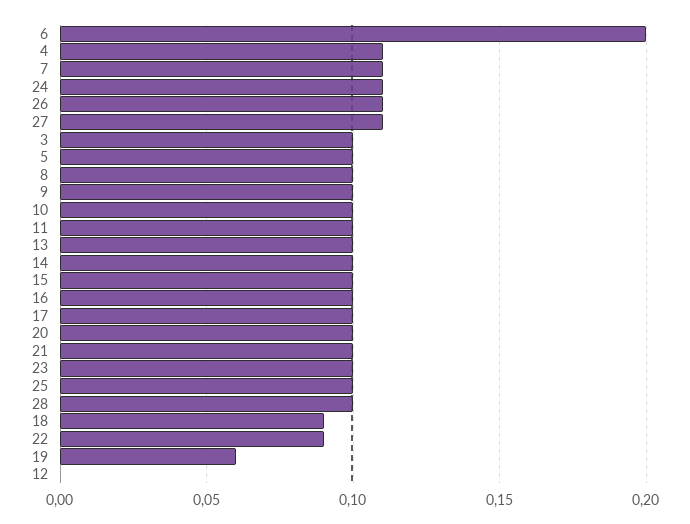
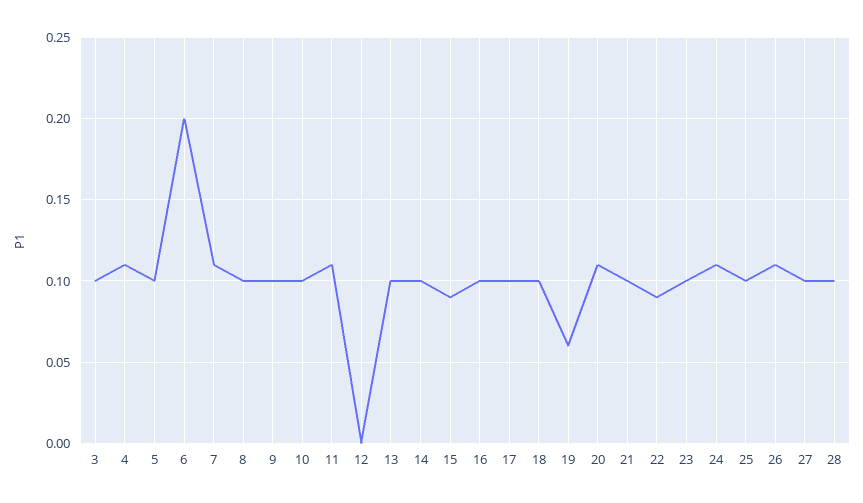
27: 0.11 -> 0.1
11: 0.1 -> 0.11
15: 0.1 -> 0.09
20: 0.1 -> 0.11
18: 0.09 -> 0.1

